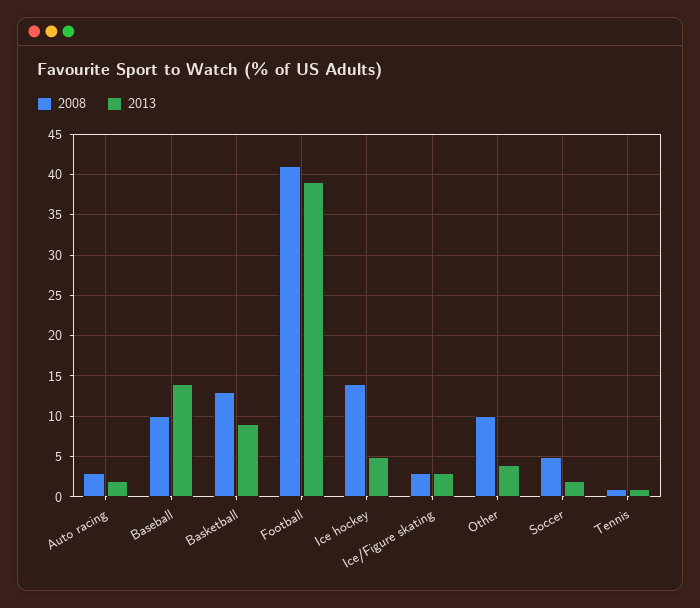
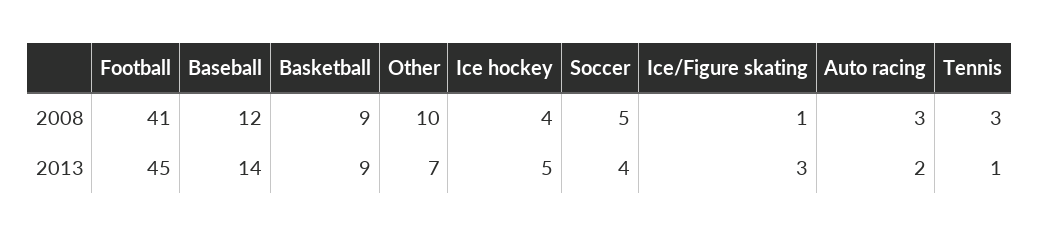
2008, Baseball: 10 -> 12
2008, Basketball: 13 -> 9
2013, Football: 39 -> 45
2008, Ice hockey: 14 -> 4
2008, Ice/Figure skating: 3 -> 1
2013, Other: 4 -> 7
2013, Soccer: 2 -> 4
2008, Tennis: 1 -> 3

